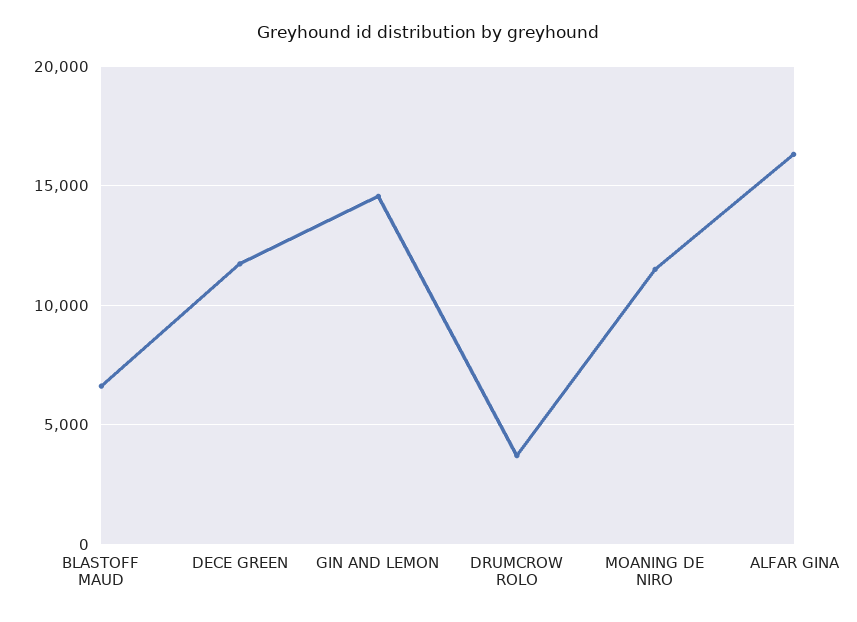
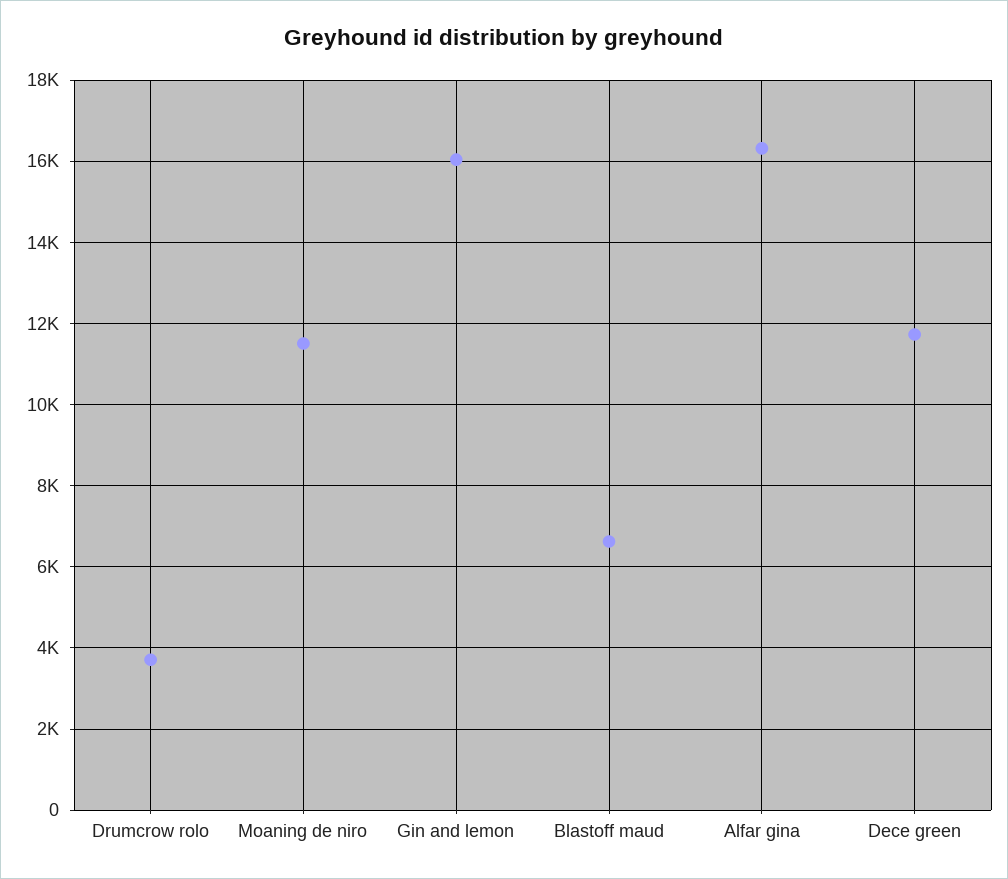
GIN AND LEMON: 14500 -> 16000

